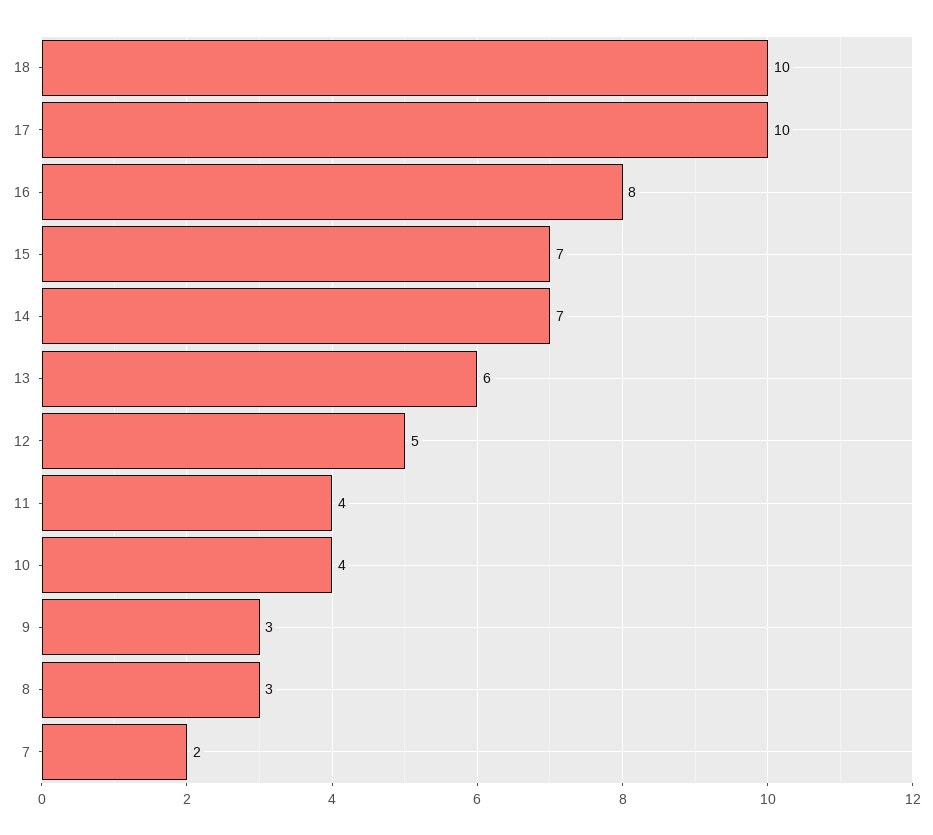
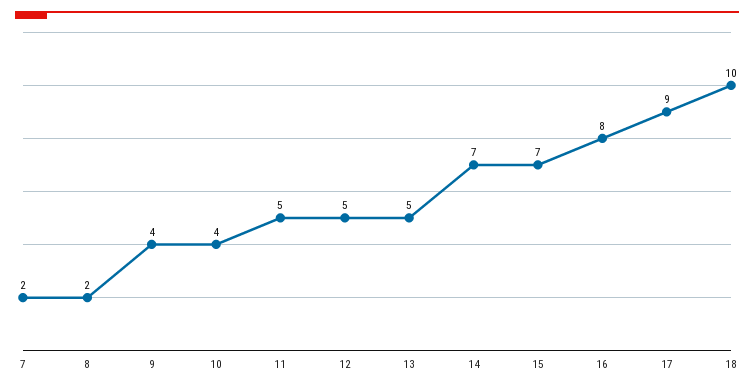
17: 10 -> 9
13: 6 -> 5
11: 4 -> 5
9: 3 -> 4
8: 3 -> 2

